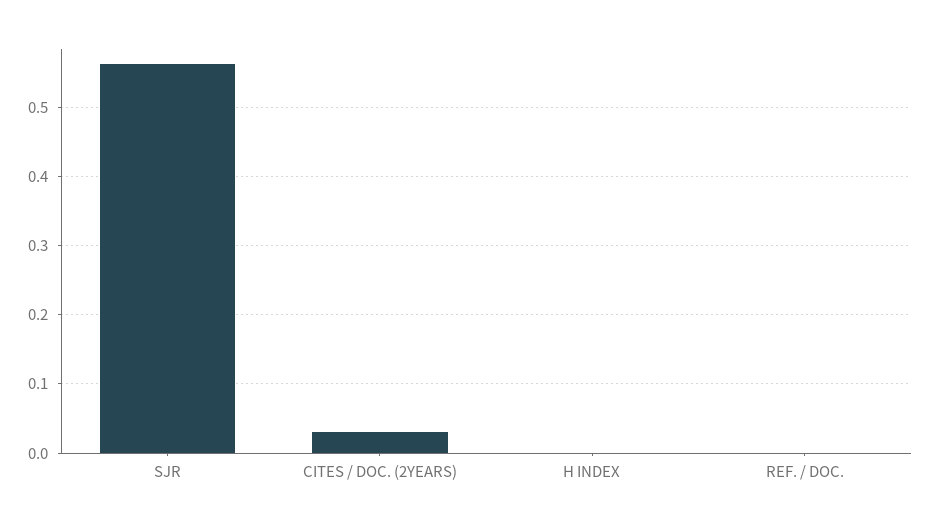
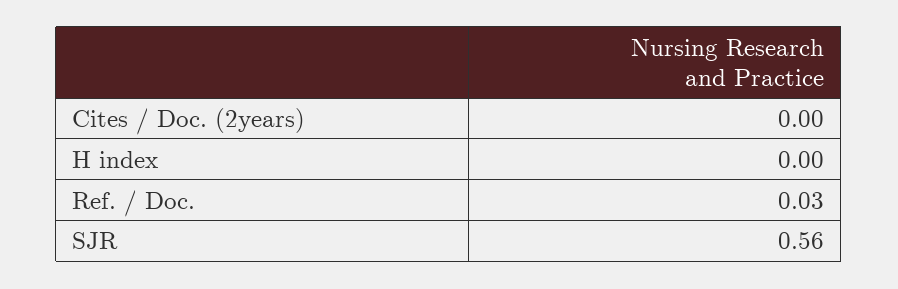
CITES / DOC. (2YEARS): 0.03 -> 0
REF. / DOC.: 0 -> 0.03

